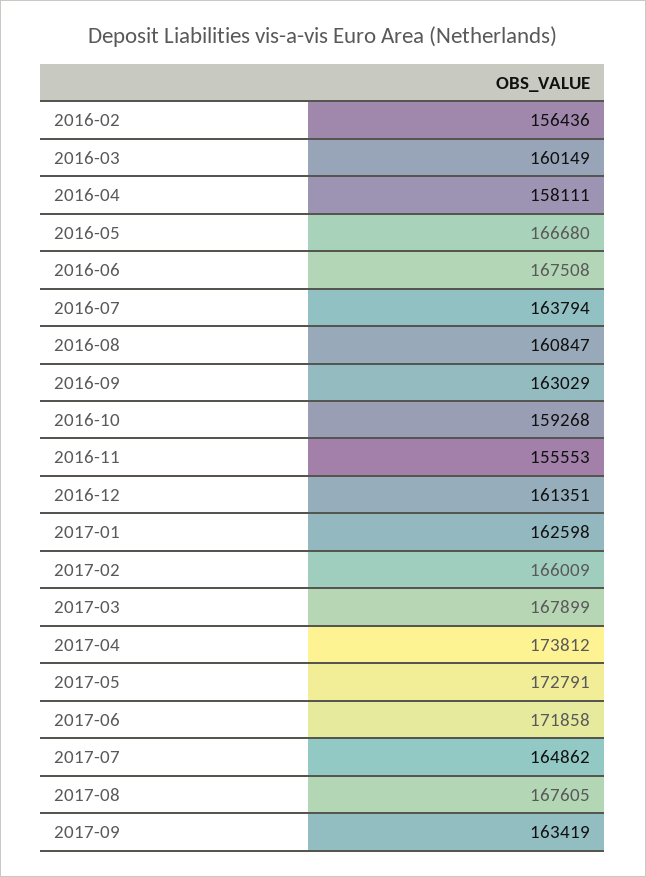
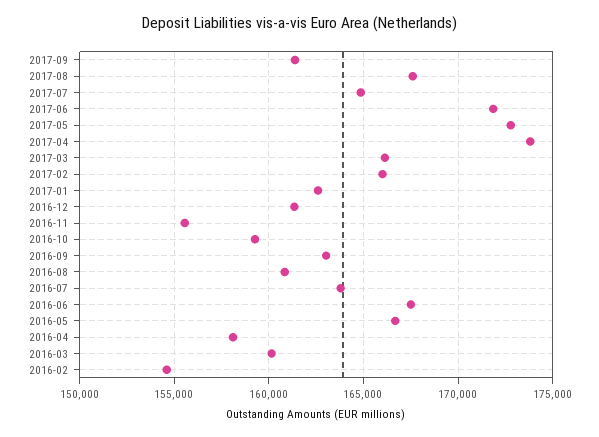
2016-02: 156436 -> 154500
2017-03: 167899 -> 166000
2017-09: 163419 -> 161500

